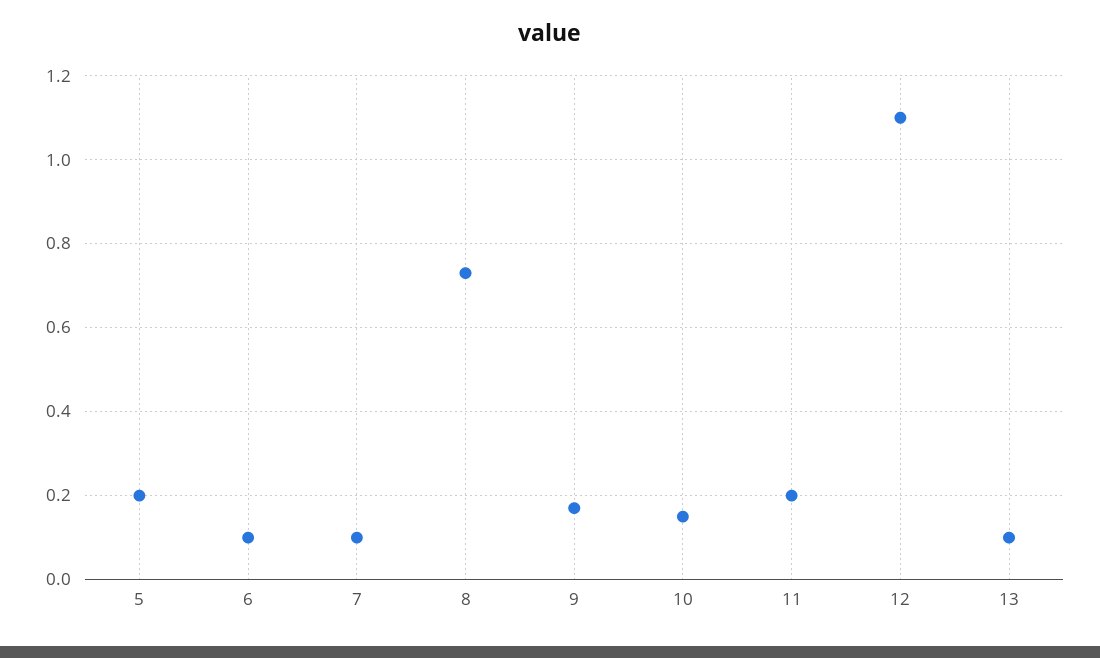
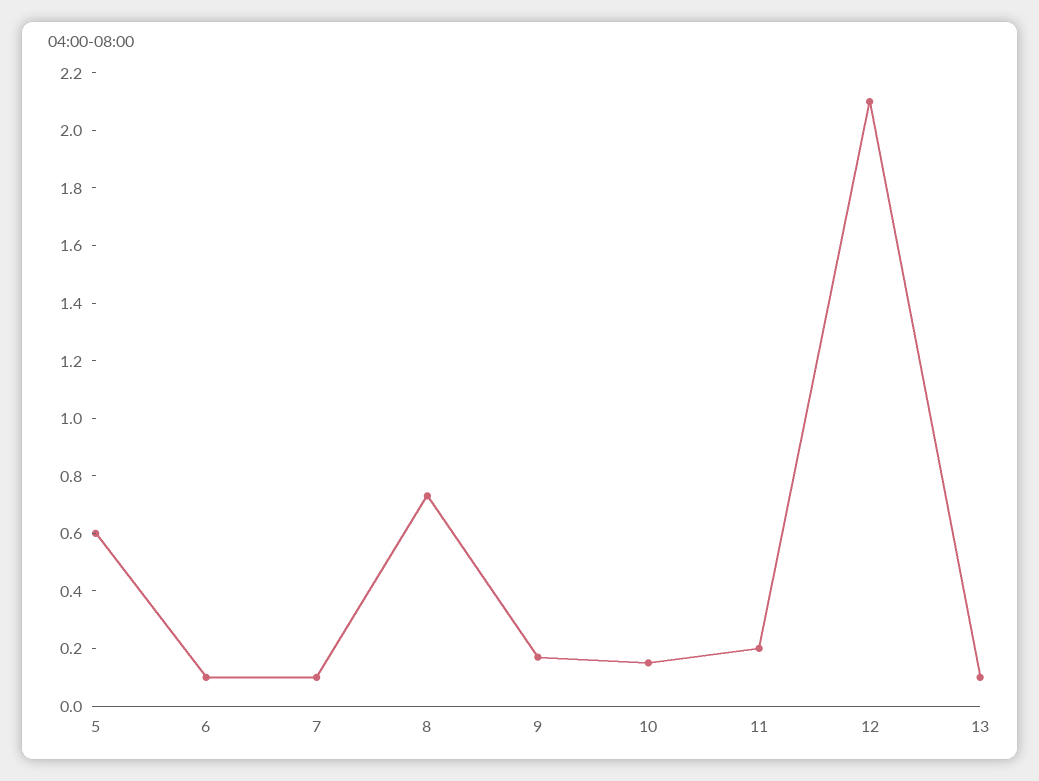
5: 0.2 -> 0.6
12: 1.1 -> 2.1

